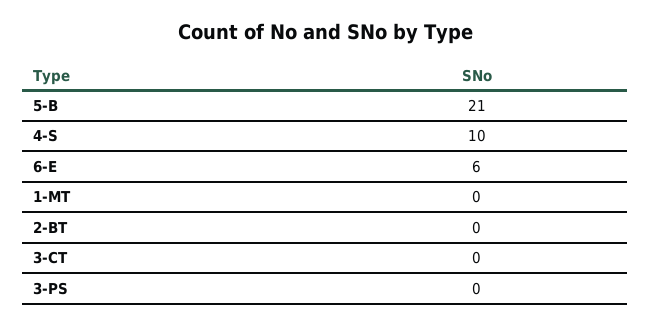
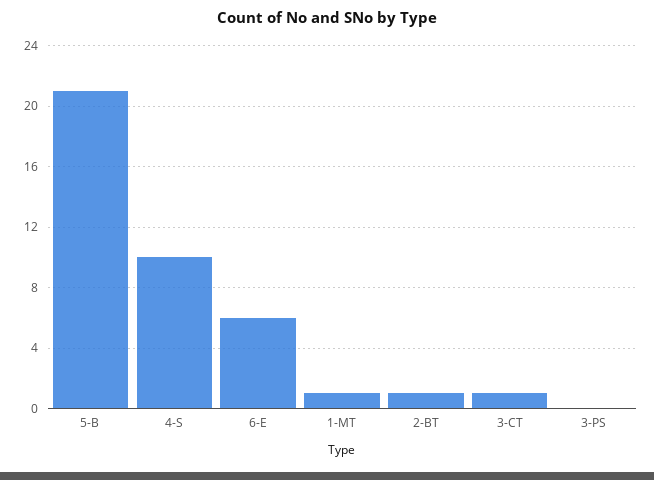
1-MT: 0 -> 1
2-BT: 0 -> 1
3-CT: 0 -> 1

